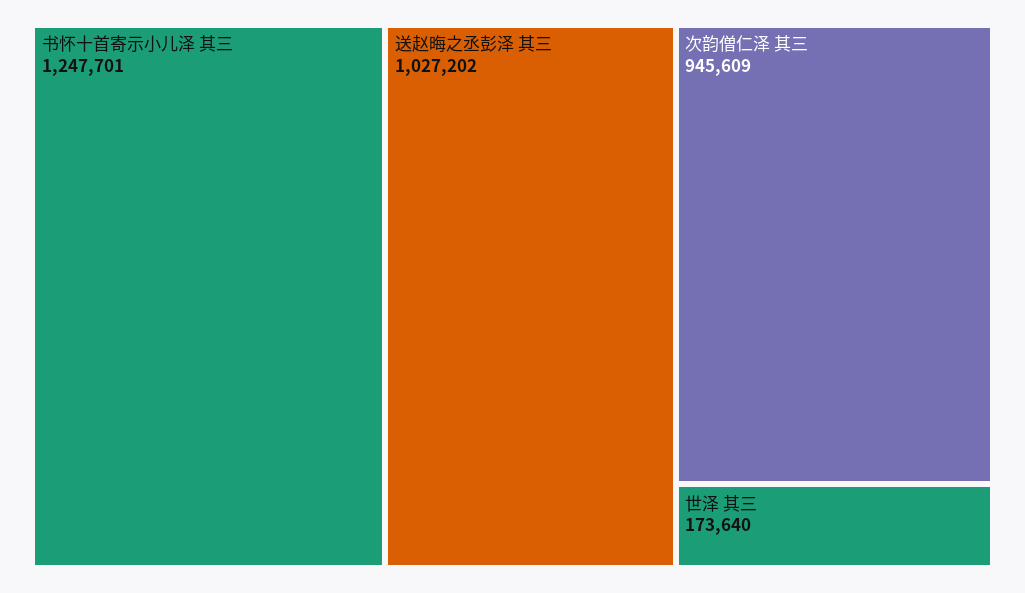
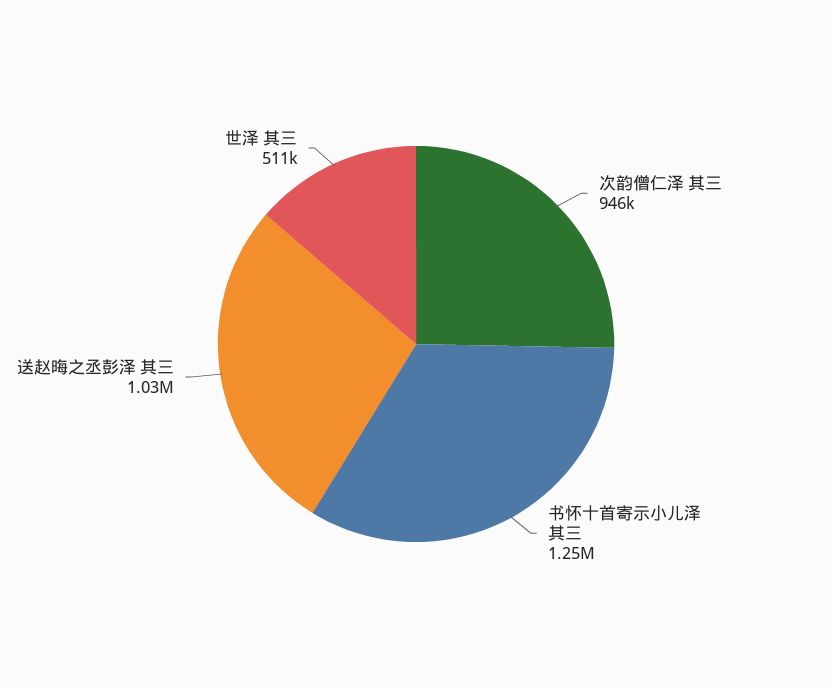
世泽 其三: 173640 -> 511000

